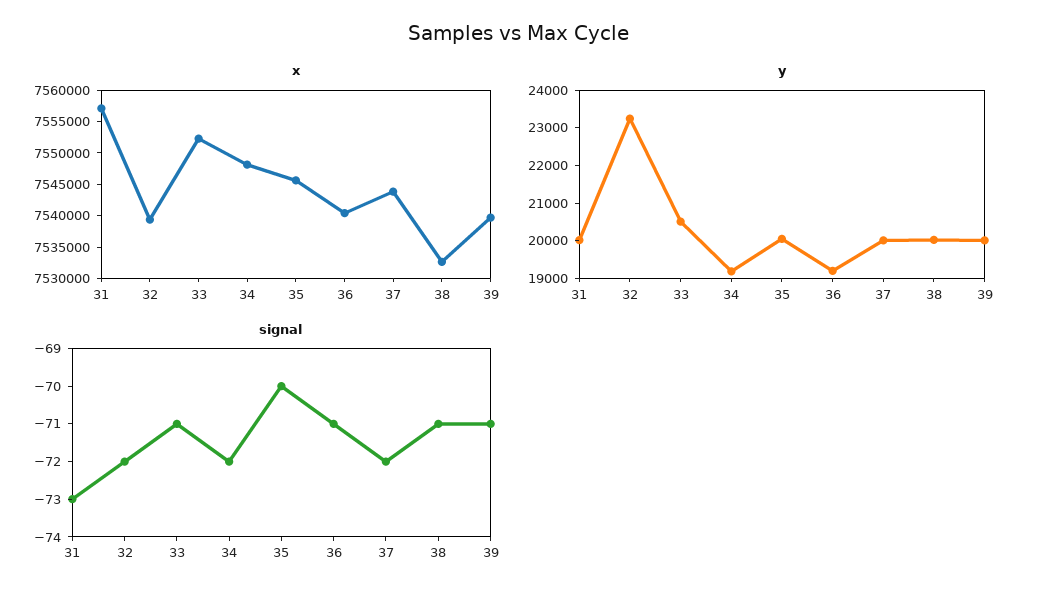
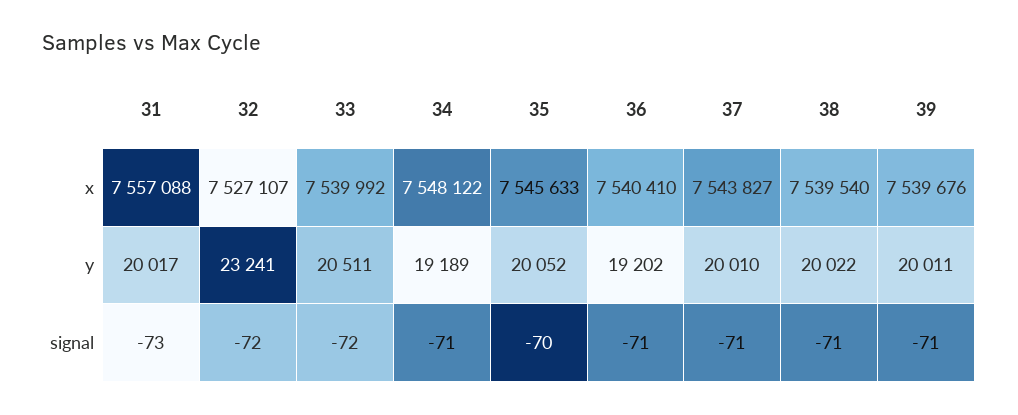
x, 32: 7540000 -> 7527107
x, 33: 7552500 -> 7539992
x, 38: 7532500 -> 7539540
signal, 33: -71 -> -72
signal, 34: -72 -> -71
signal, 37: -72 -> -71

